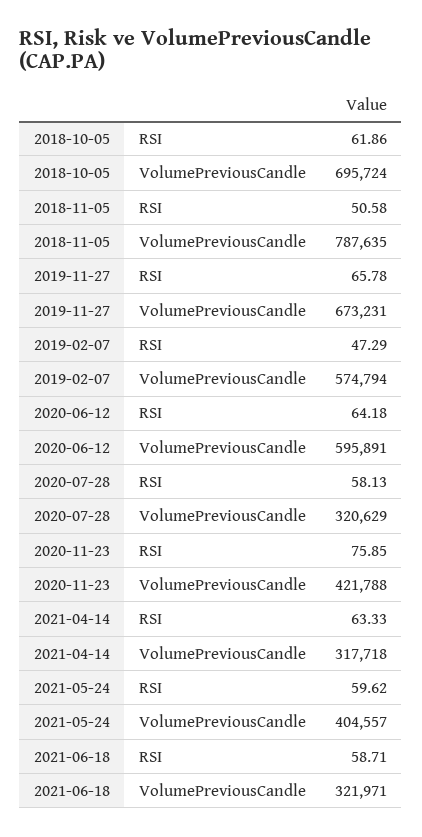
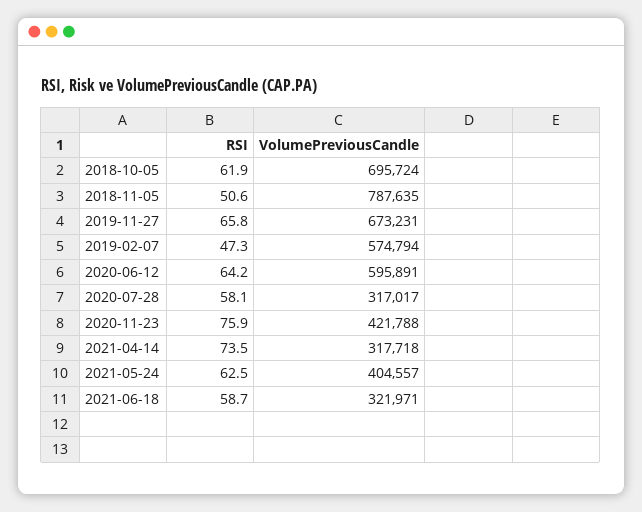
2020-07-28, VolumePreviousCandle: 320629 -> 317017
2021-04-14, RSI: 63.33 -> 73.5
2021-05-24, RSI: 59.62 -> 62.5

